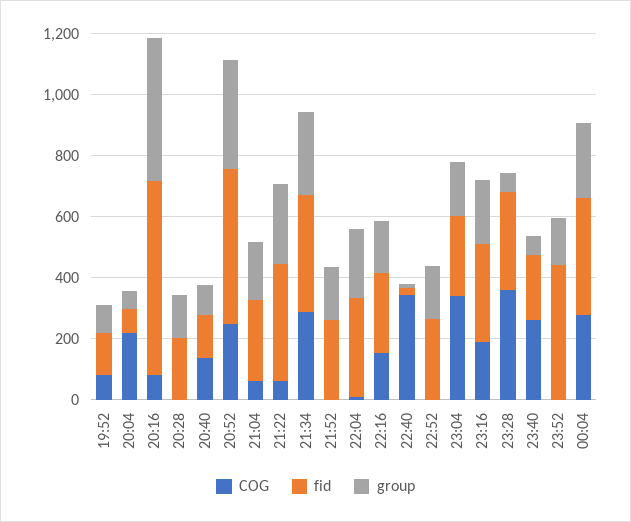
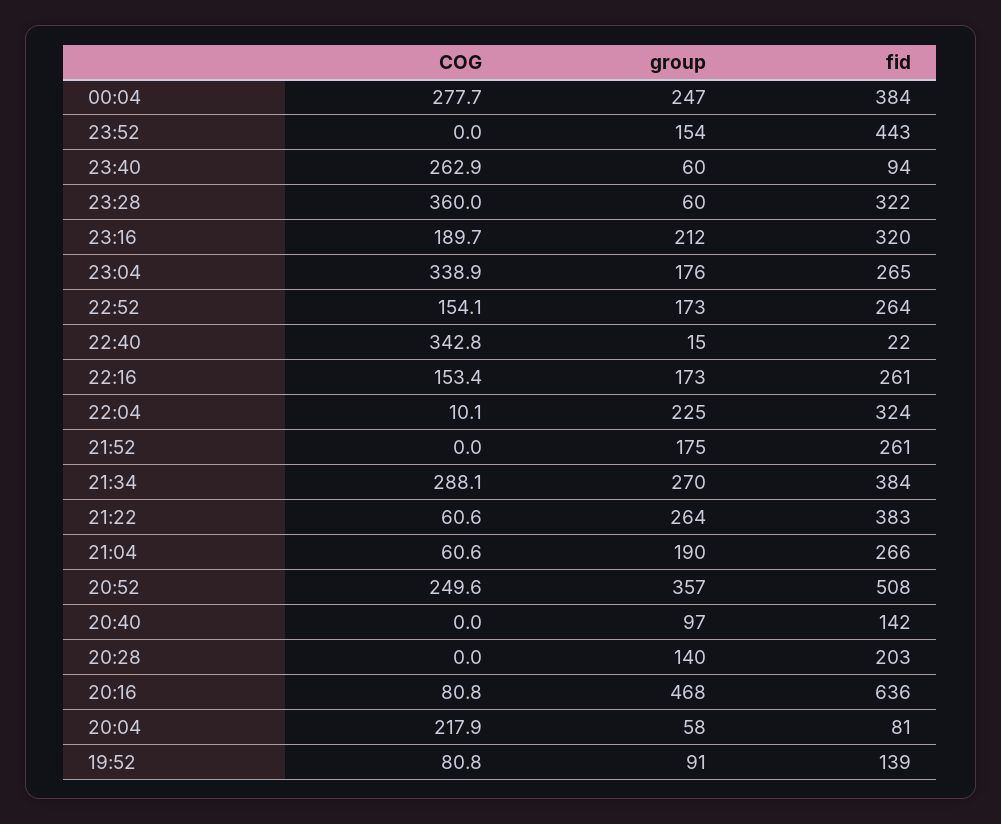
COG, 20:40: 150 -> 0
COG, 22:52: 0 -> 154.1
fid, 23:40: 200 -> 94

